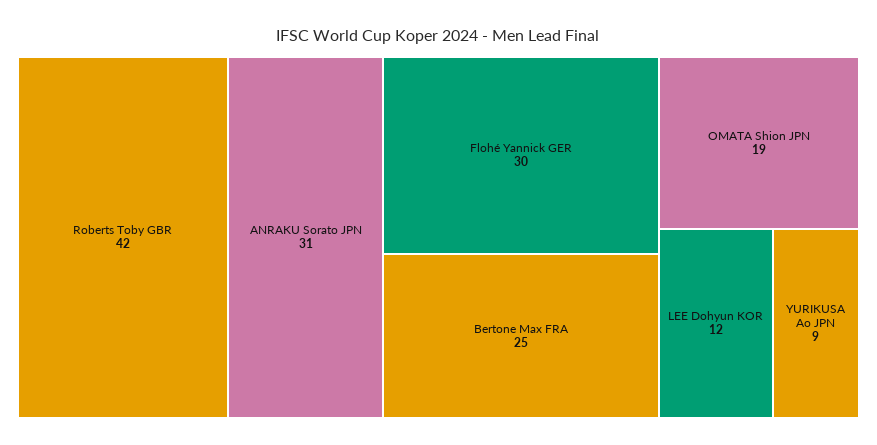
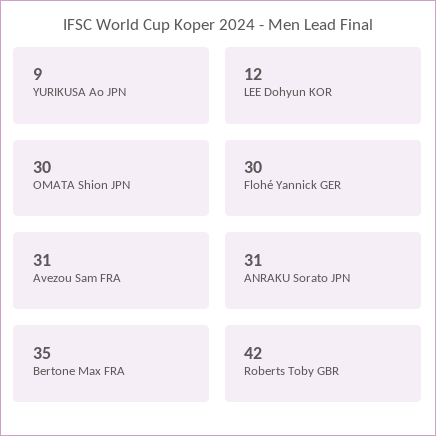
Bertone Max FRA: 25 -> 35
OMATA Shion JPN: 19 -> 30
Avezou Sam FRA: none -> 31

